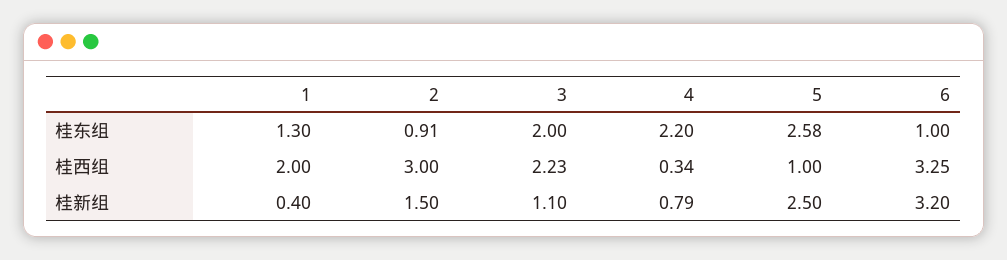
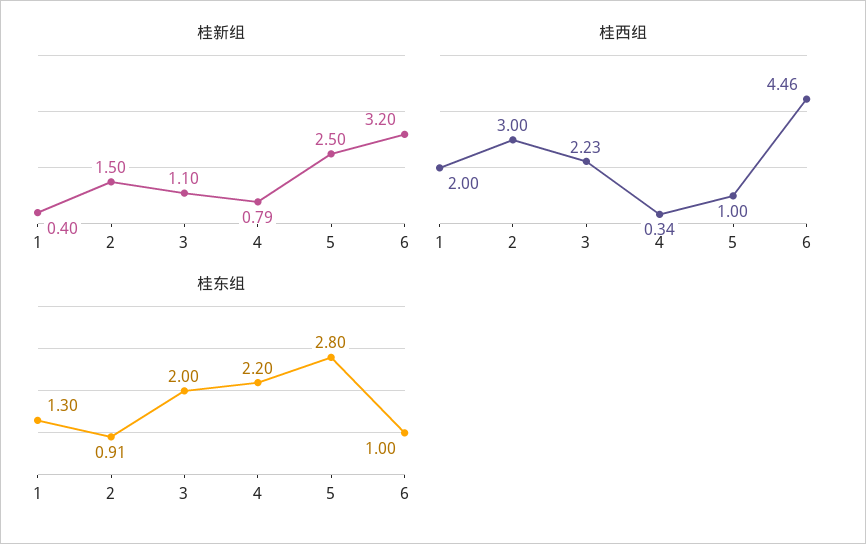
桂东组, 5: 2.58 -> 2.8
桂西组, 6: 3.25 -> 4.46

